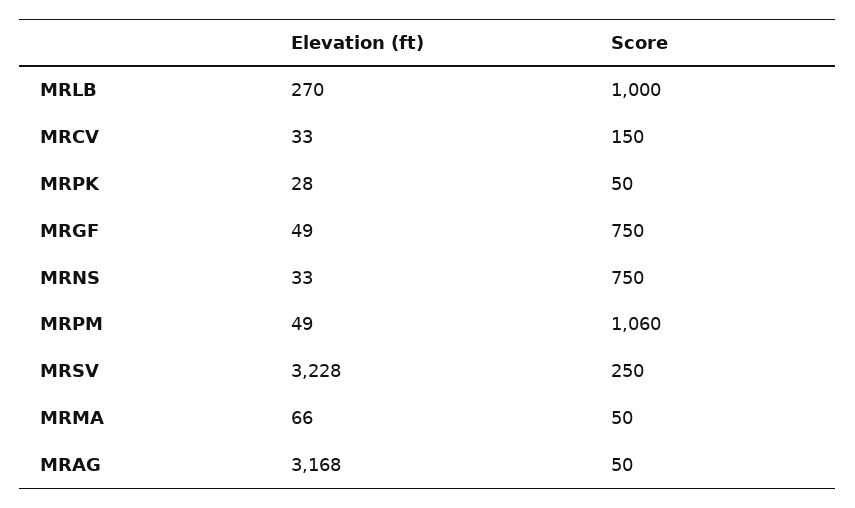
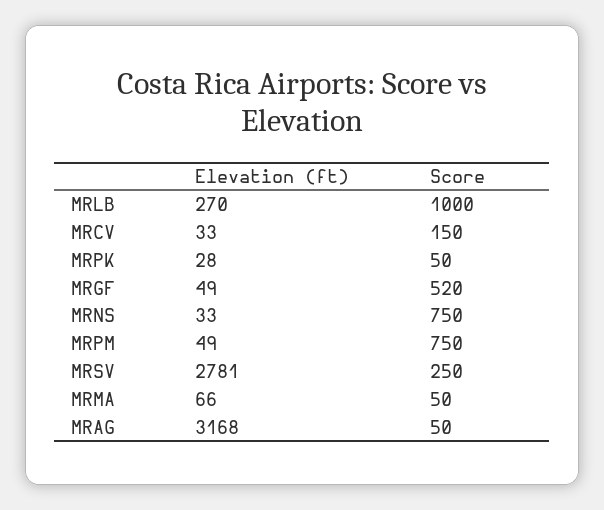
Score, MRGF: 750 -> 520
Score, MRPM: 1060 -> 750
Elevation (ft), MRSV: 3228 -> 2781

